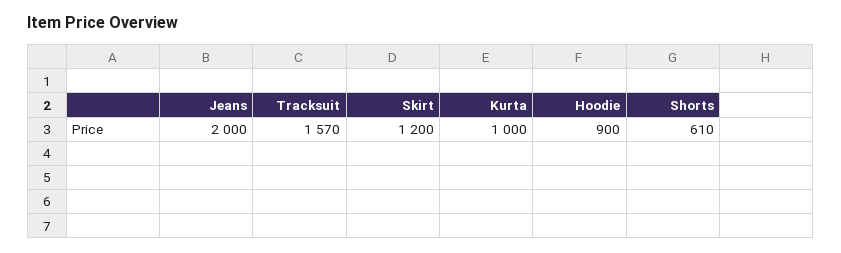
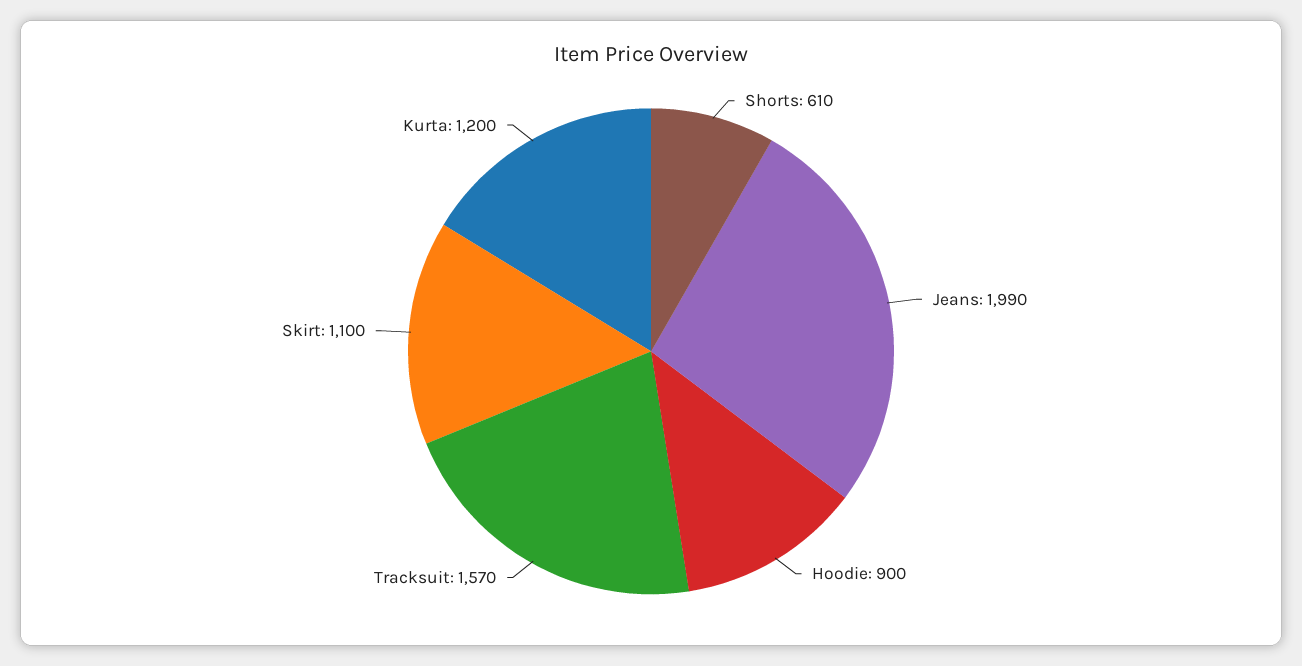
Jeans: 2000 -> 1990
Skirt: 1200 -> 1100
Kurta: 1000 -> 1200

